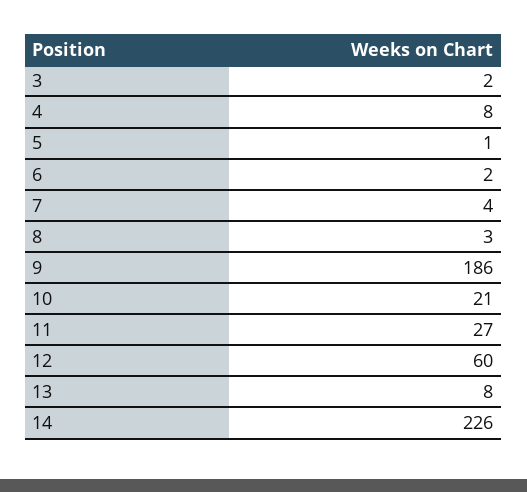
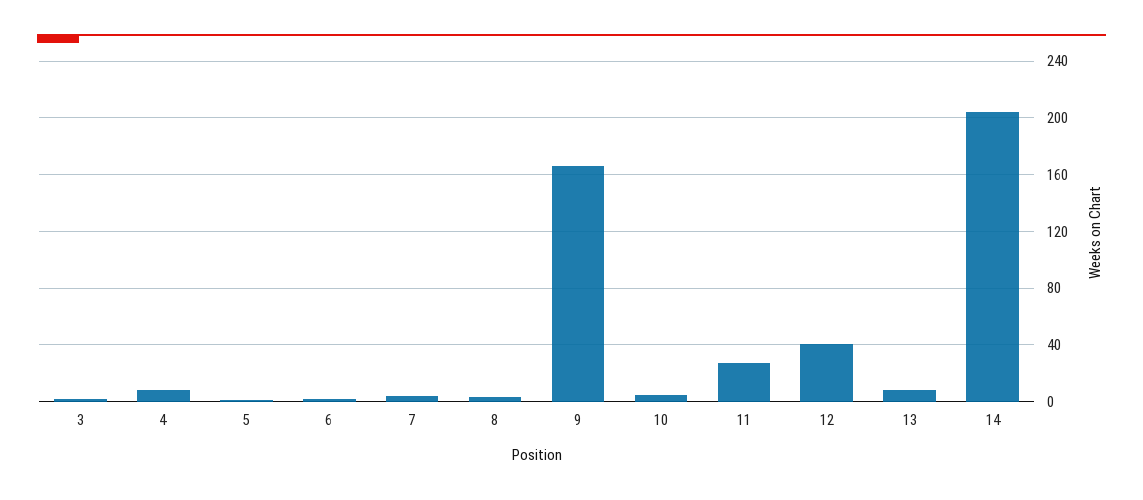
9: 186 -> 165
10: 21 -> 5
12: 60 -> 40
14: 226 -> 205

